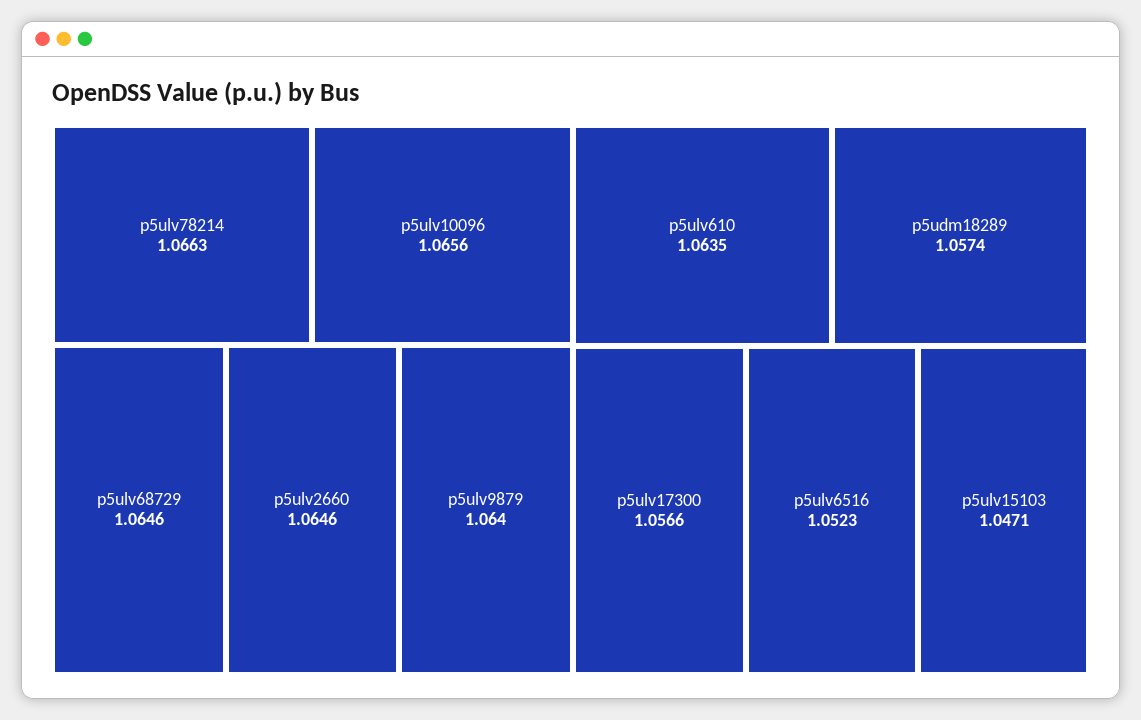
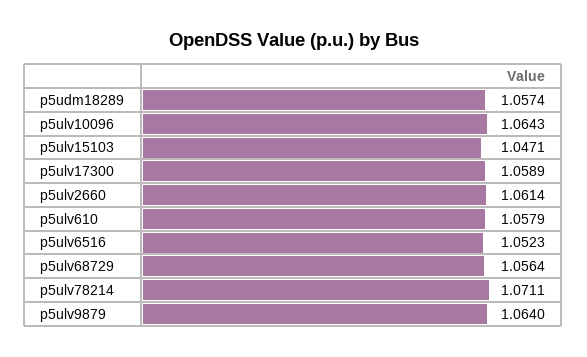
p5ulv78214: 1.0663 -> 1.0711
p5ulv10096: 1.0656 -> 1.0643
p5ulv68729: 1.0646 -> 1.0564
p5ulv2660: 1.0646 -> 1.0614
p5ulv610: 1.0635 -> 1.0579
p5ulv17300: 1.0566 -> 1.0589

